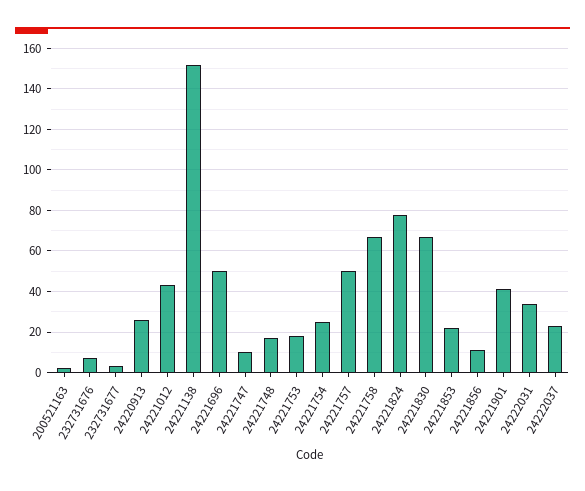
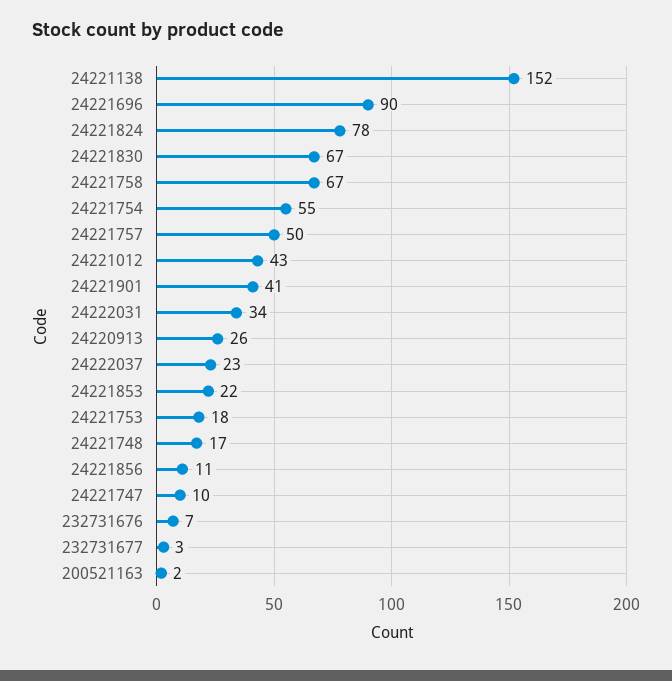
24221696: 50 -> 90
24221754: 25 -> 55

